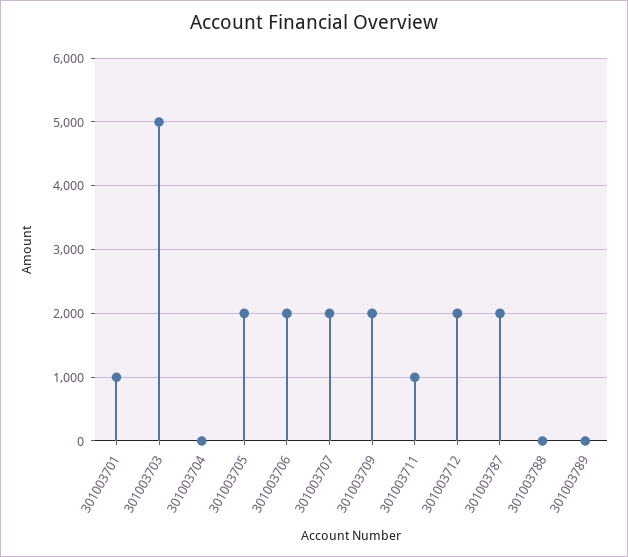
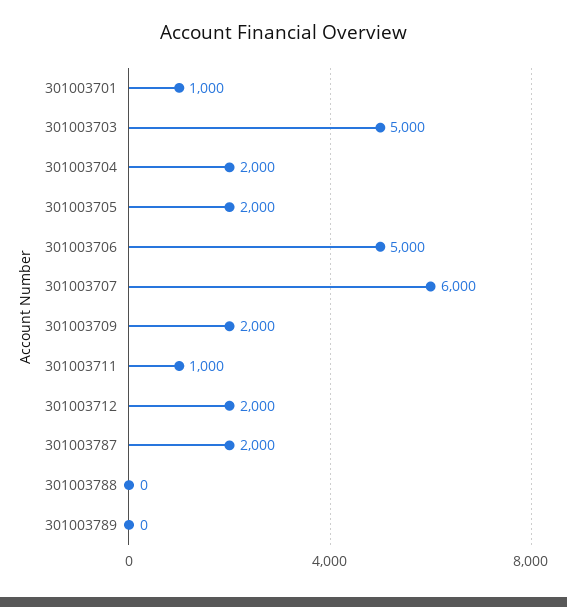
301003704: 0 -> 2000
301003706: 2000 -> 5000
301003707: 2000 -> 6000

